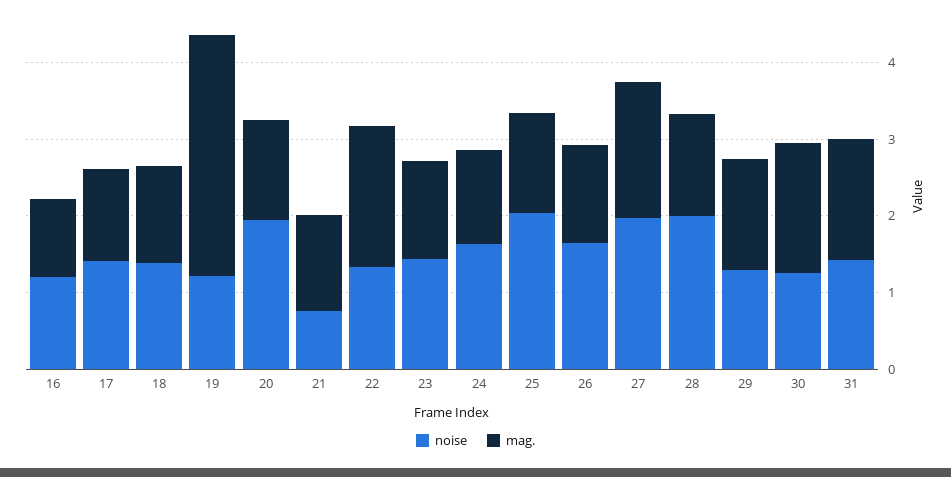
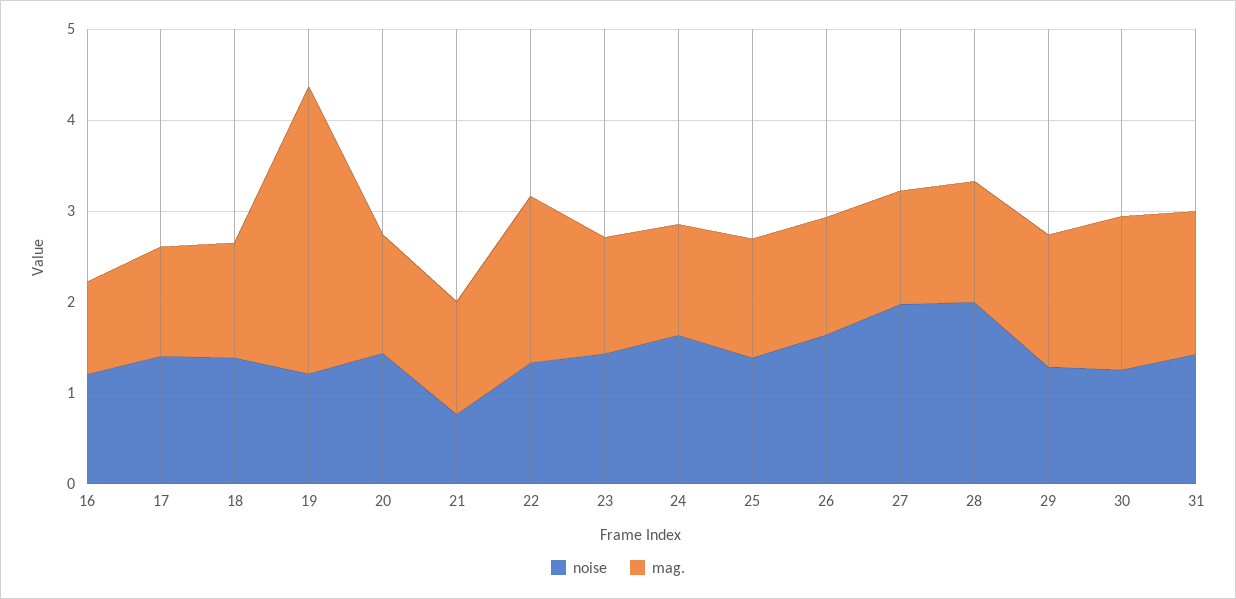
noise, 20: 2 -> 1.4
noise, 25: 2 -> 1.4
mag., 27: 1.8 -> 1.2

